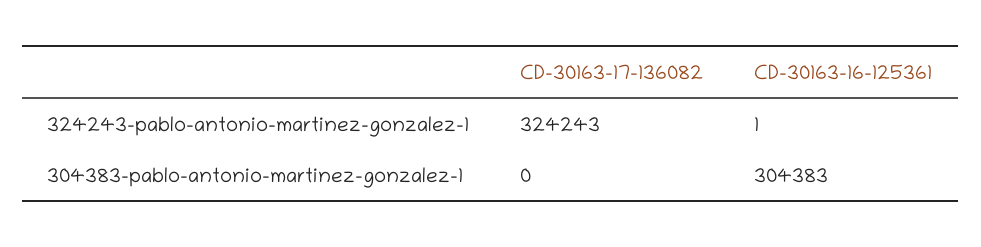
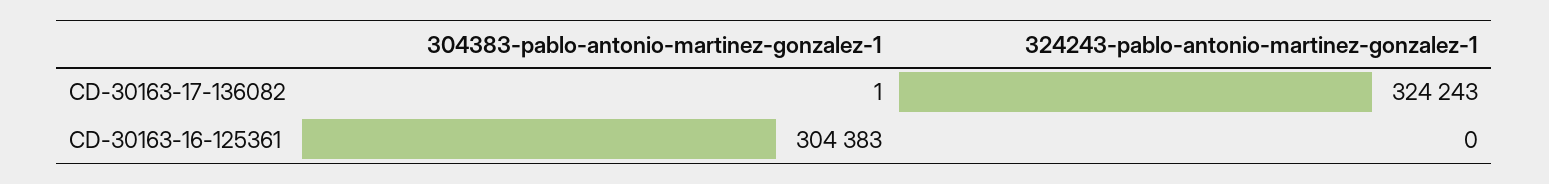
CD-30163-16-125361, 324243-pablo-antonio-martinez-gonzalez-1: 1 -> 0
CD-30163-17-136082, 304383-pablo-antonio-martinez-gonzalez-1: 0 -> 1

